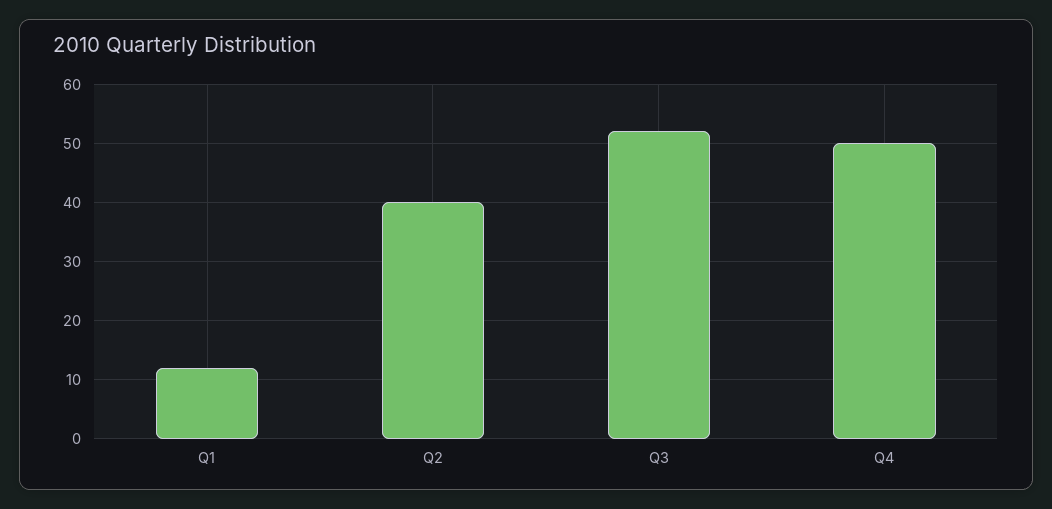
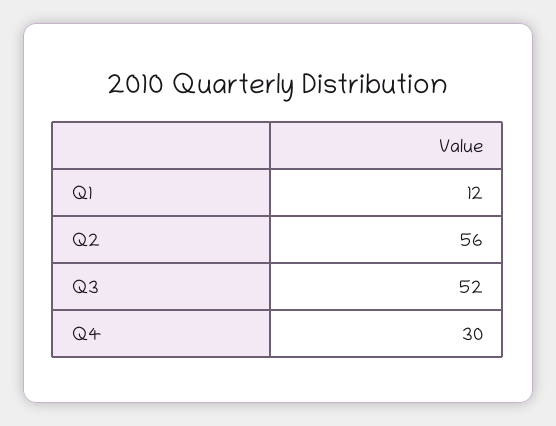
Q2: 40 -> 56
Q4: 50 -> 30

